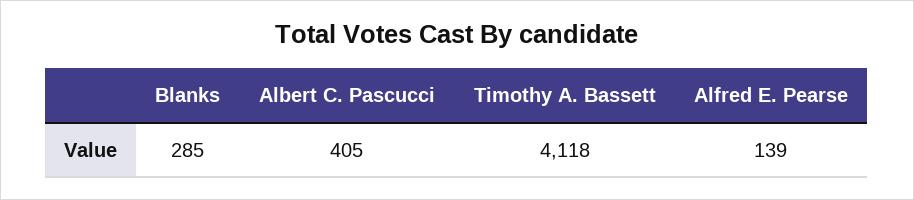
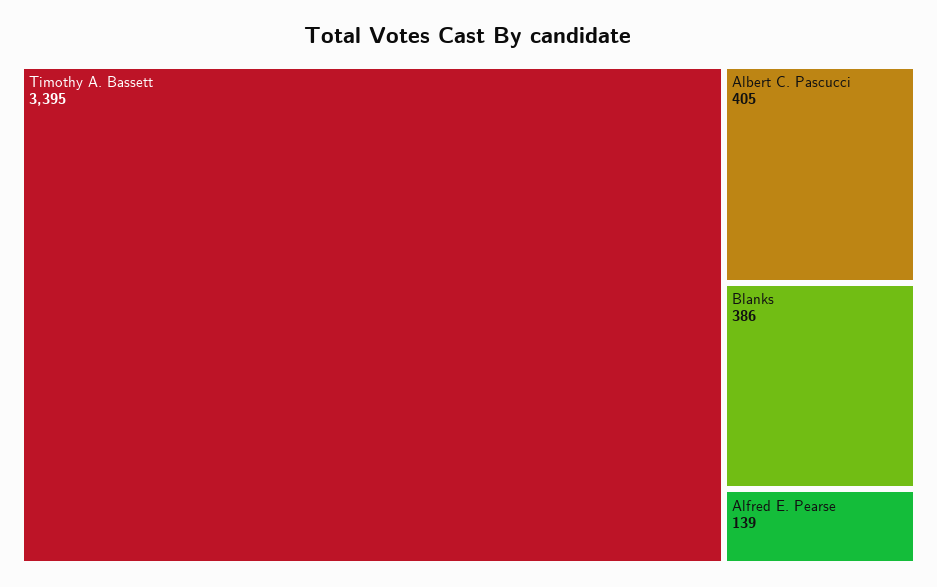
Blanks: 285 -> 386
Timothy A. Bassett: 4118 -> 3395

